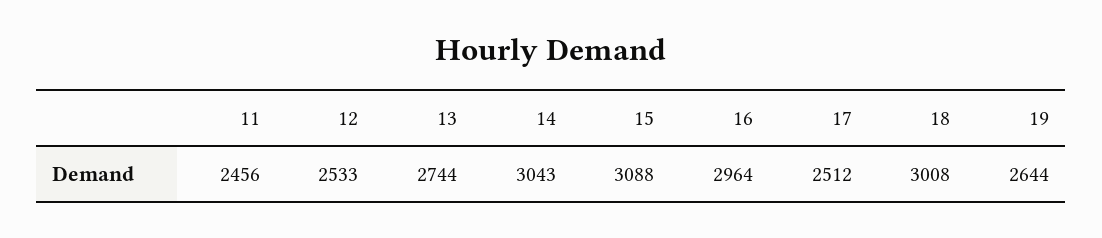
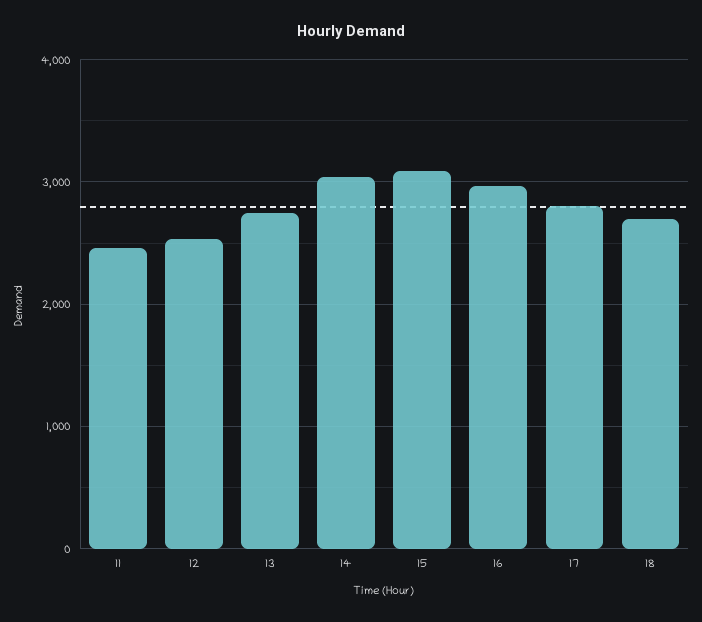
17: 2512 -> 2800
18: 3008 -> 2700
19: 2644 -> none

